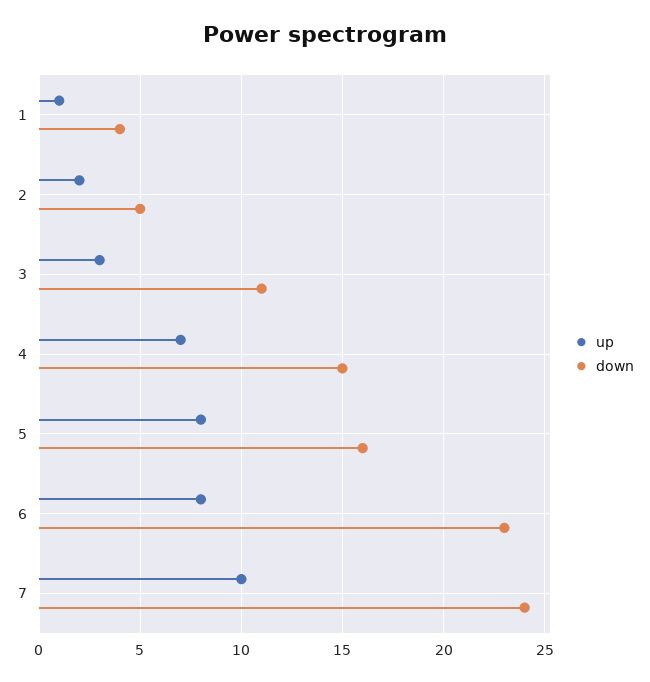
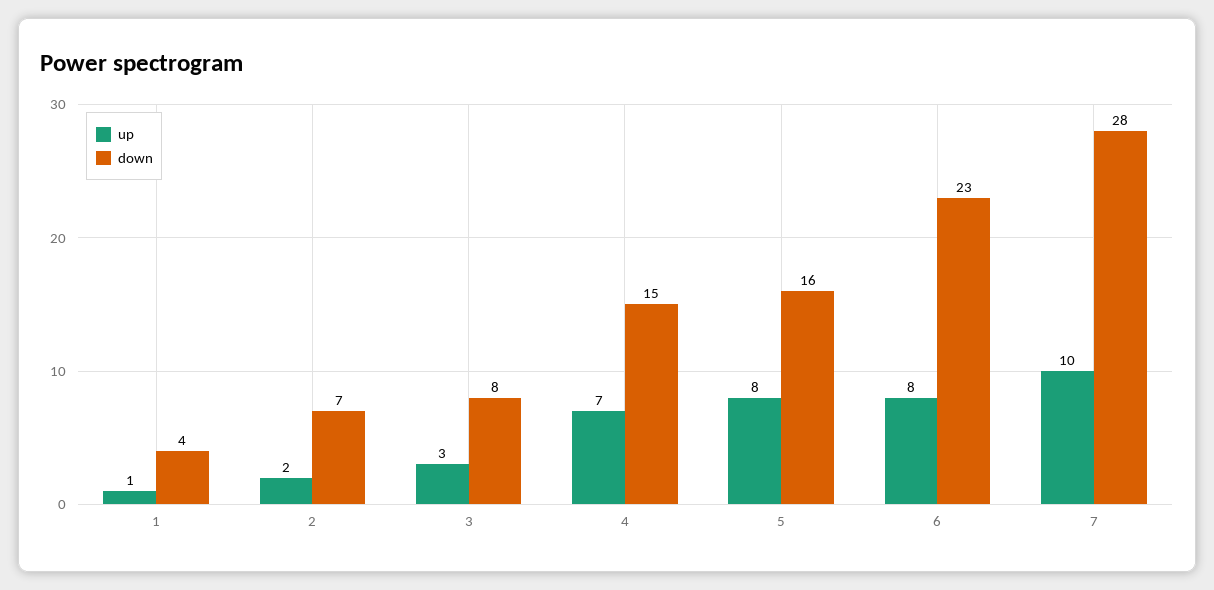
down, 2: 5 -> 7
down, 3: 11 -> 8
down, 7: 24 -> 28

